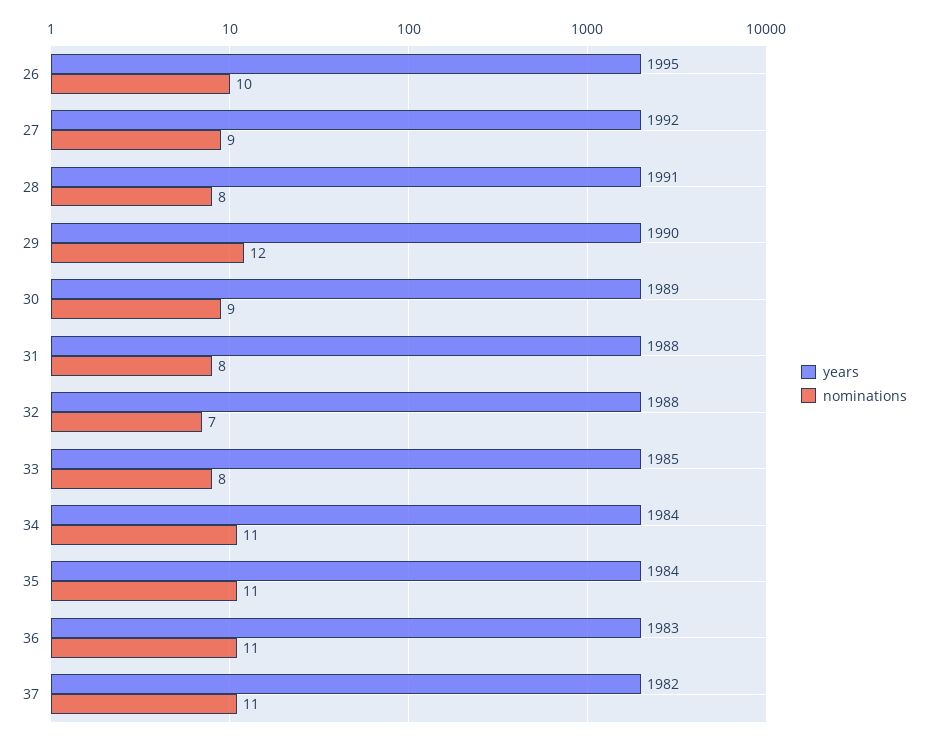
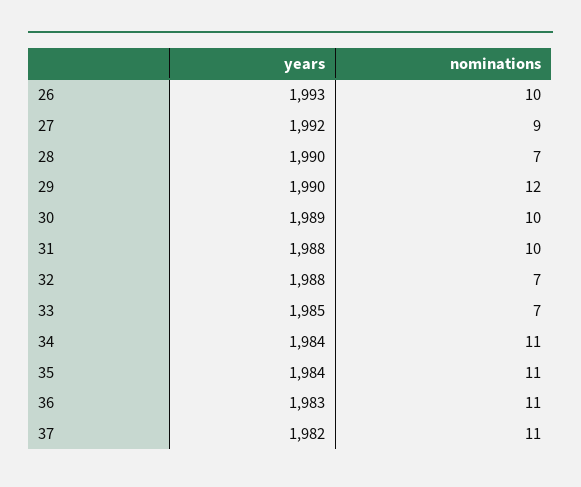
years, 26: 1995 -> 1993
years, 28: 1991 -> 1990
nominations, 28: 8 -> 7
nominations, 30: 9 -> 10
nominations, 31: 8 -> 10
nominations, 33: 8 -> 7

